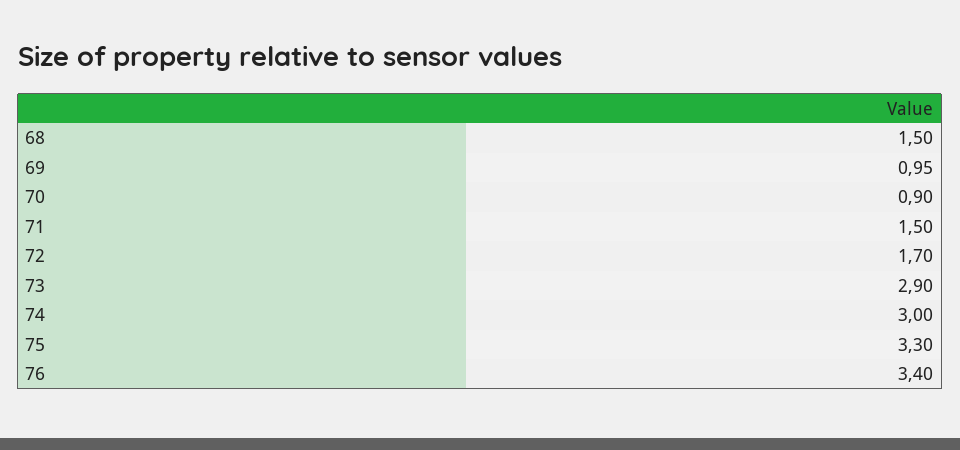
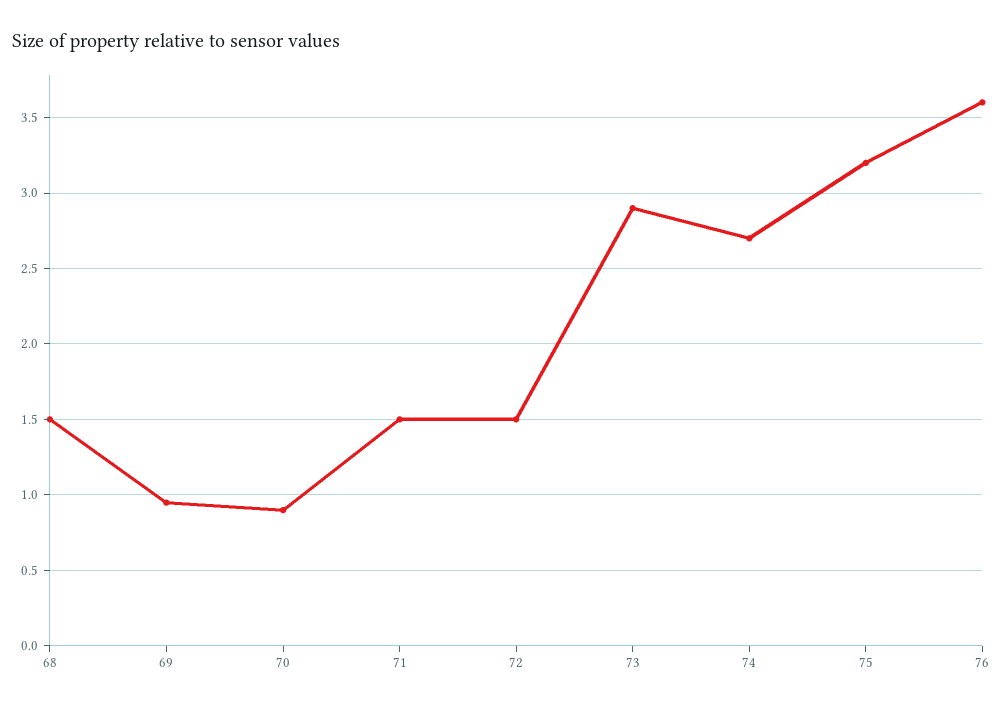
72: 1.7 -> 1.5
74: 3 -> 2.7
75: 3.3 -> 3.2
76: 3.4 -> 3.6

